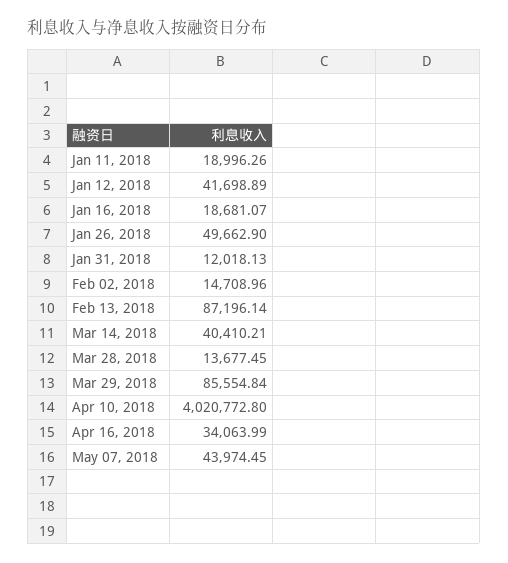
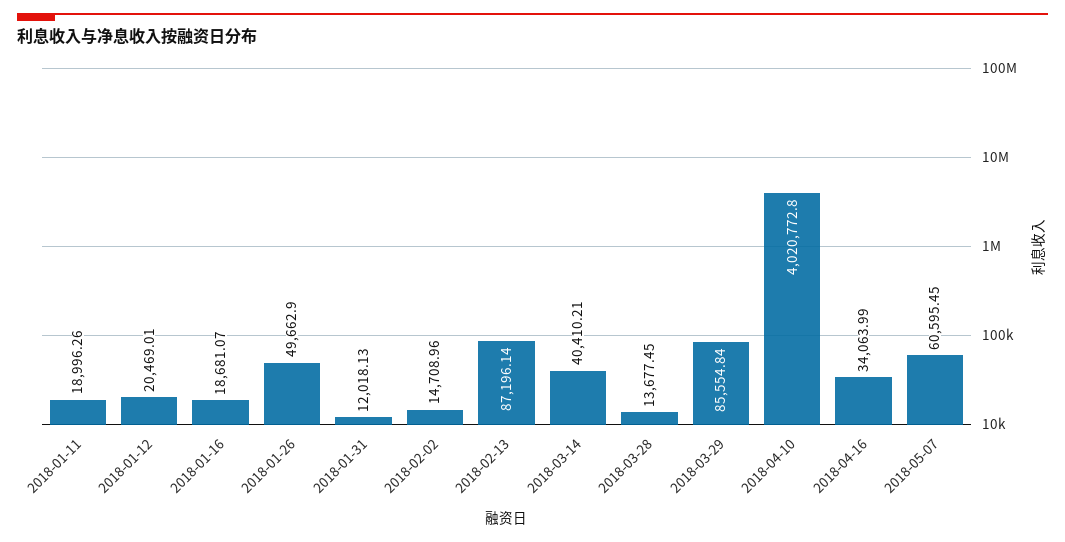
Jan 12, 2018: 41698.89 -> 20469.01
May 07, 2018: 43974.45 -> 60595.45

